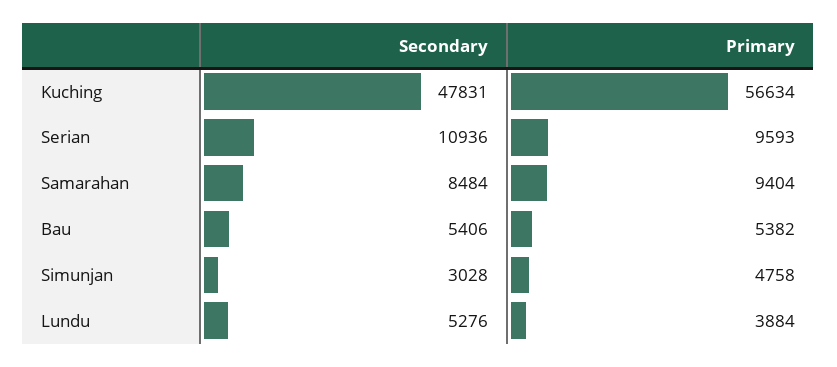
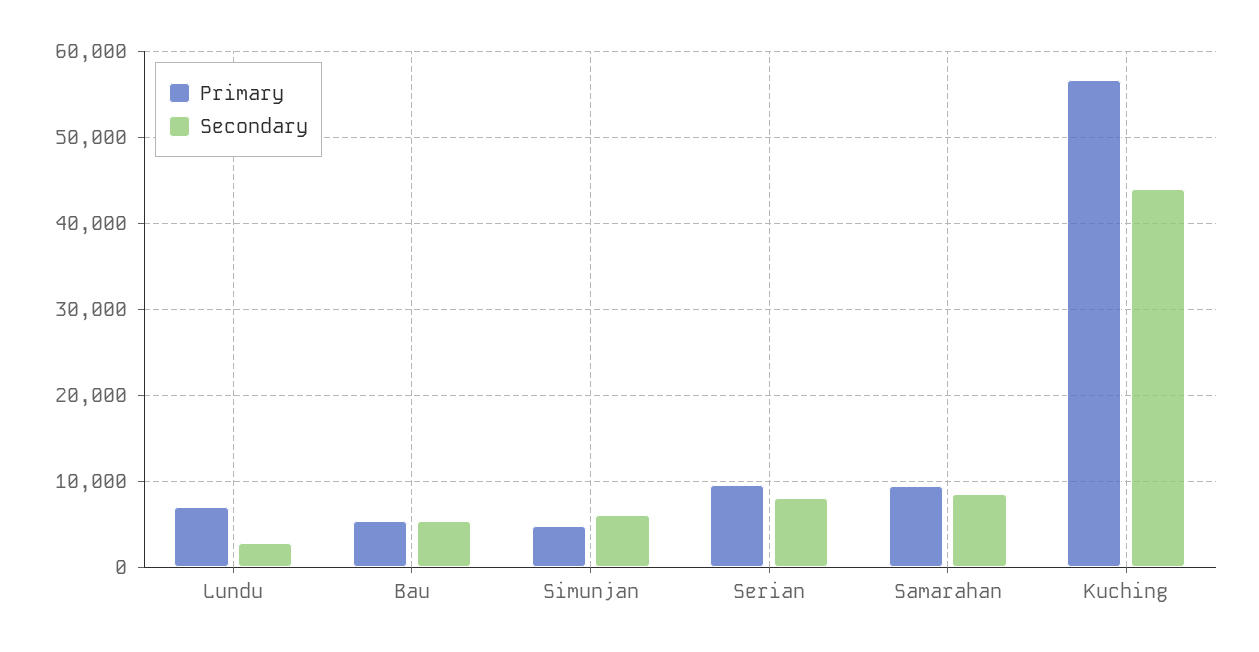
Secondary, Kuching: 47831 -> 44000
Secondary, Serian: 10936 -> 8000
Secondary, Simunjan: 3028 -> 6000
Secondary, Lundu: 5276 -> 3000
Primary, Lundu: 3884 -> 7000

